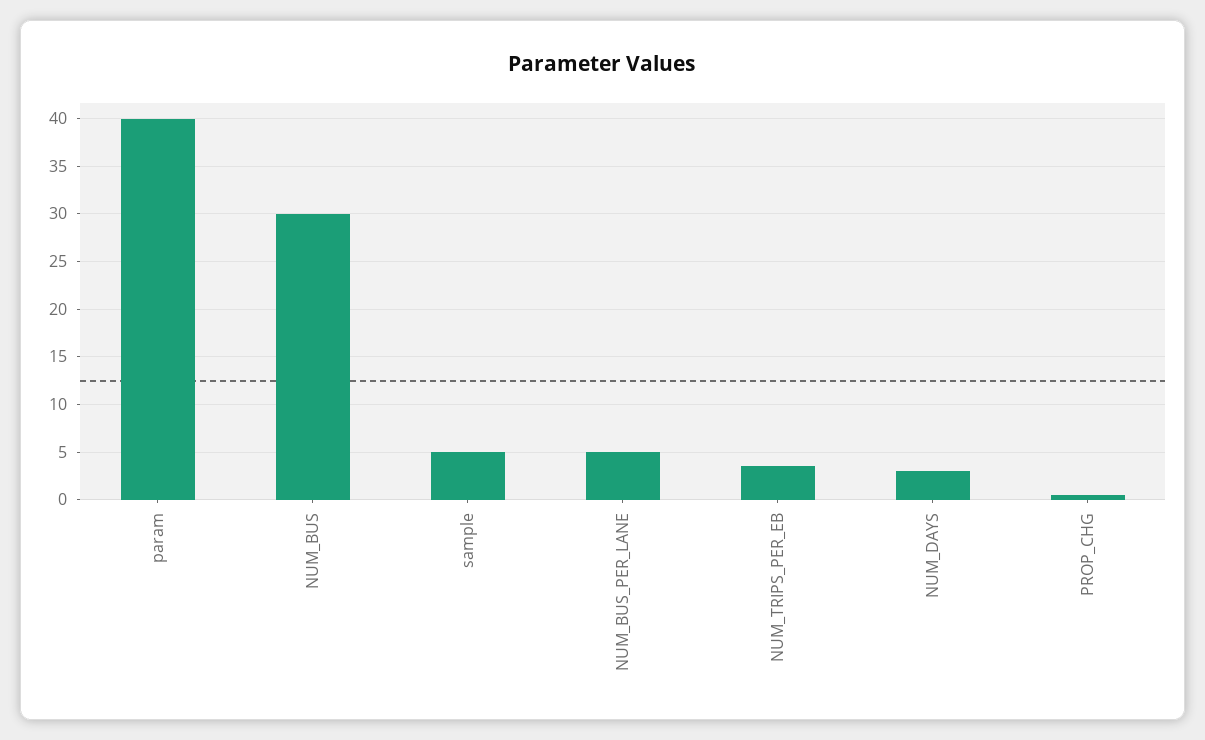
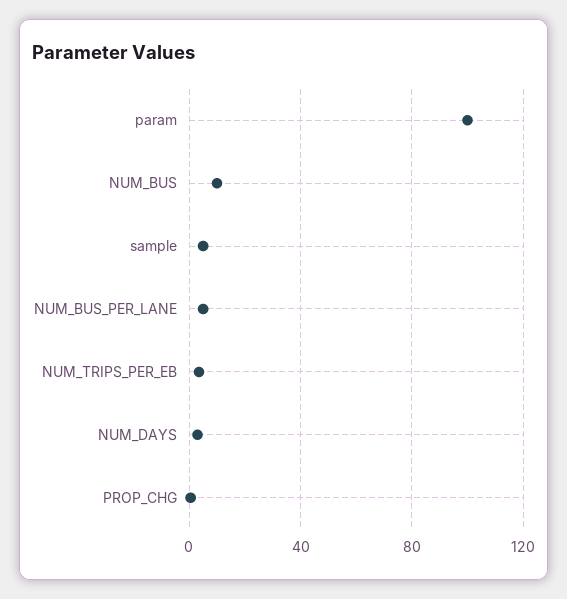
param: 40 -> 100
NUM_BUS: 30 -> 10

